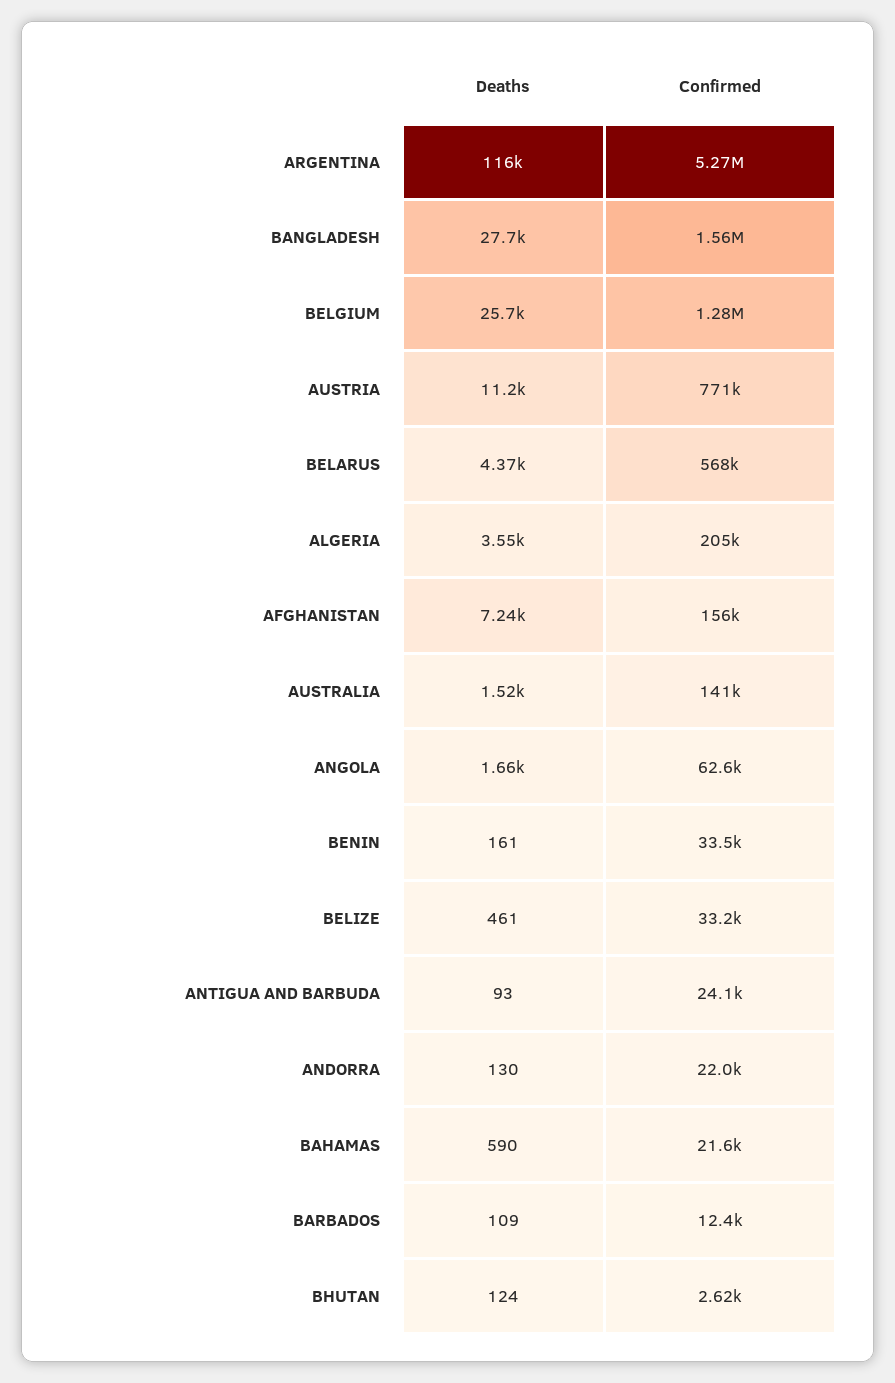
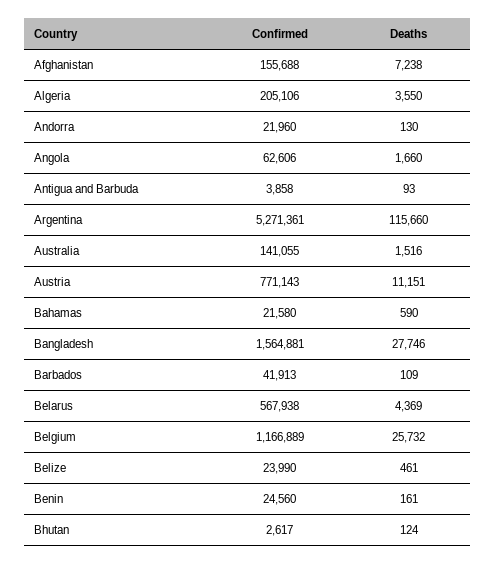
Confirmed, BELGIUM: 1280000 -> 1166889
Confirmed, BENIN: 33500 -> 24560
Confirmed, BELIZE: 33200 -> 23990
Confirmed, ANTIGUA AND BARBUDA: 24100 -> 3858
Confirmed, BARBADOS: 12400 -> 41913

